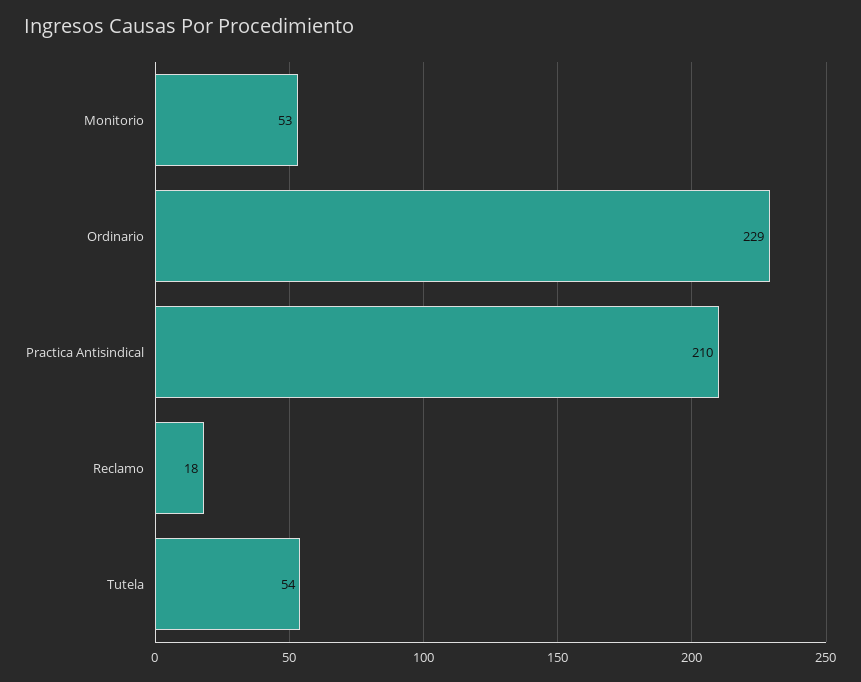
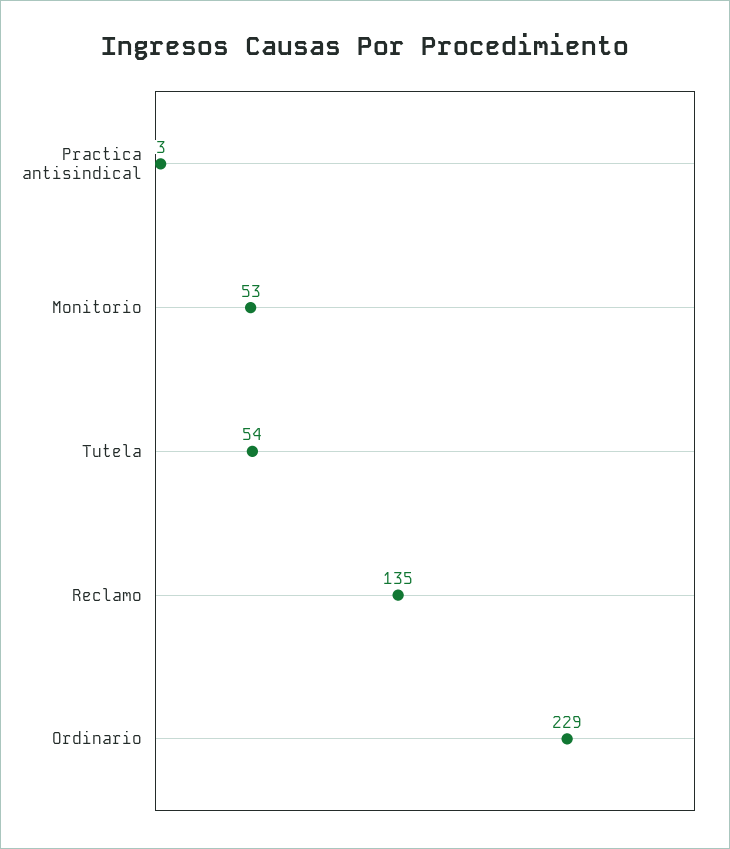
Practica Antisindical: 210 -> 3
Reclamo: 18 -> 135

